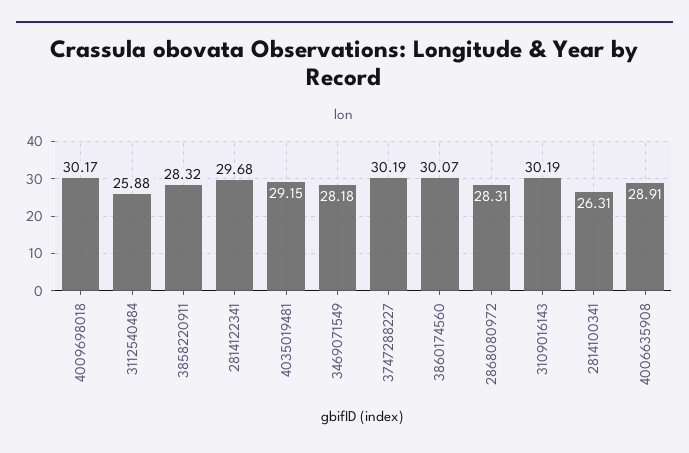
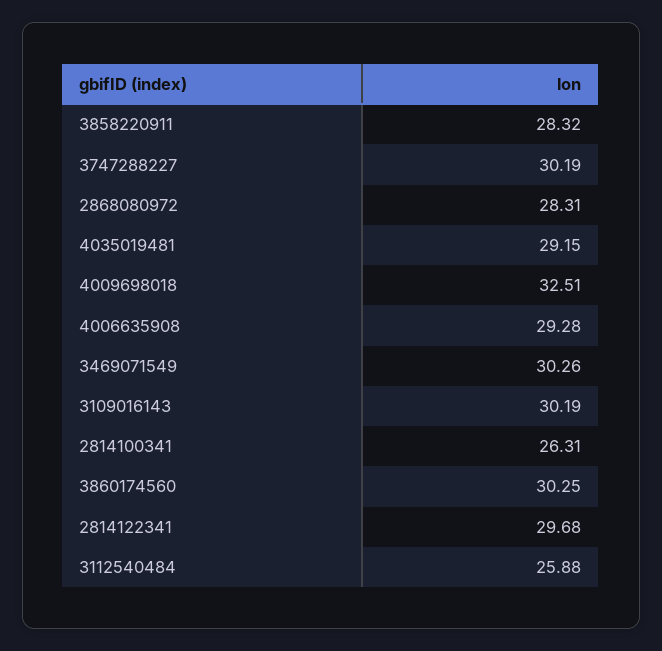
4009698018: 30.17 -> 32.51
3469071549: 28.18 -> 30.26
3860174560: 30.07 -> 30.25
4006635908: 28.91 -> 29.28

